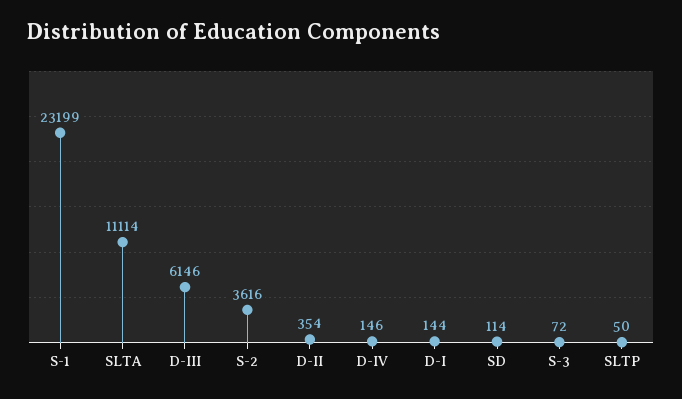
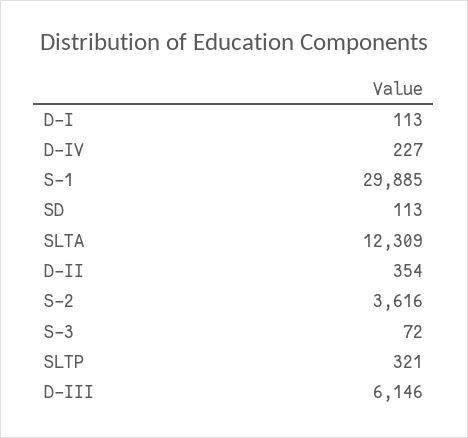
S-1: 23199 -> 29885
SLTA: 11114 -> 12309
D-IV: 146 -> 227
D-I: 144 -> 113
SD: 114 -> 113
SLTP: 50 -> 321

